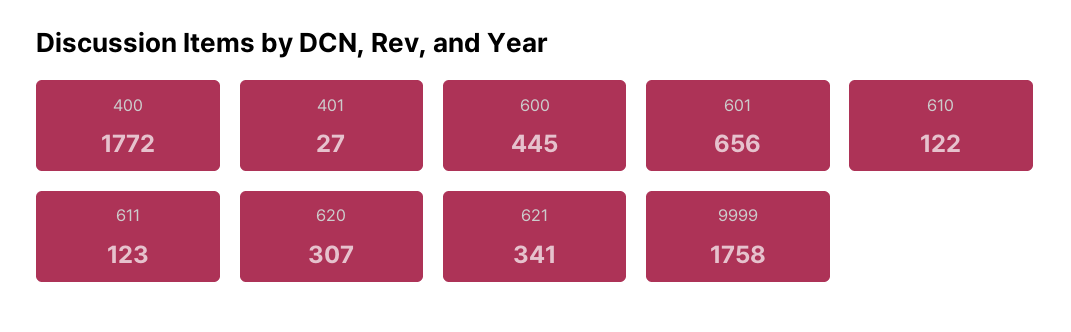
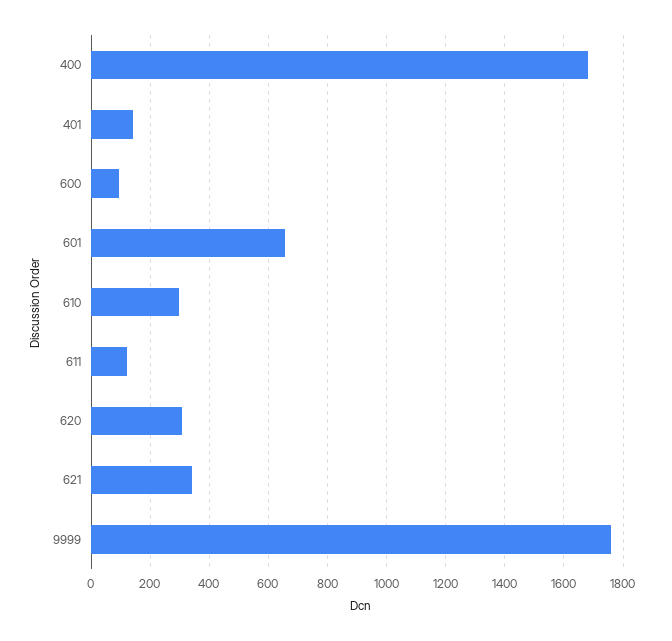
400: 1772 -> 1675
401: 27 -> 150
600: 445 -> 100
610: 122 -> 300

